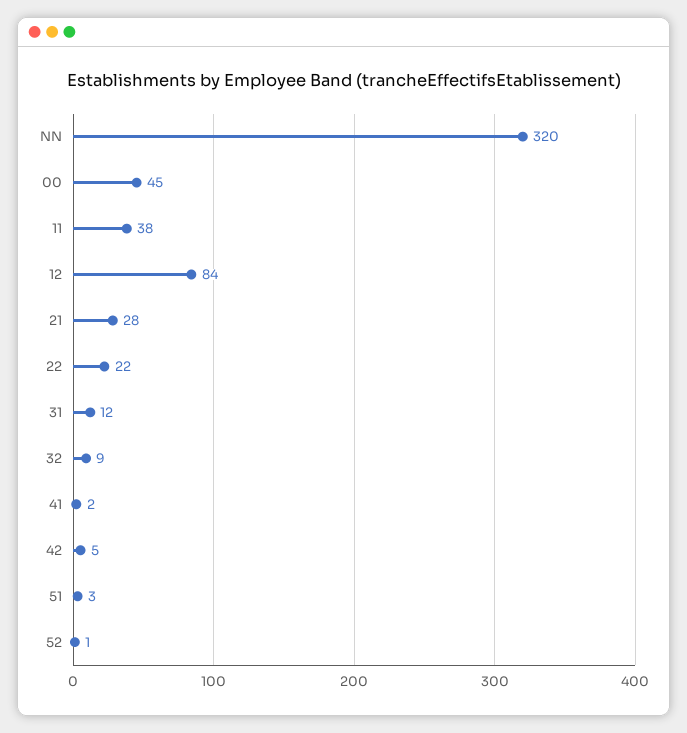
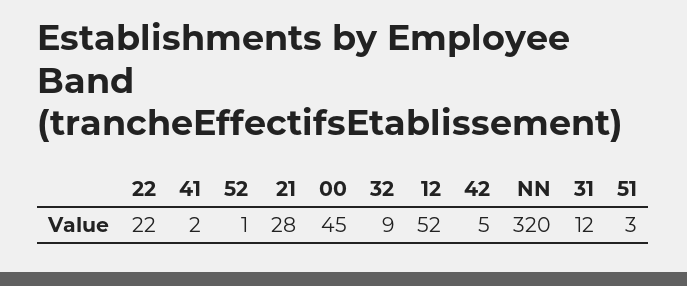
11: 38 -> none
12: 84 -> 52

